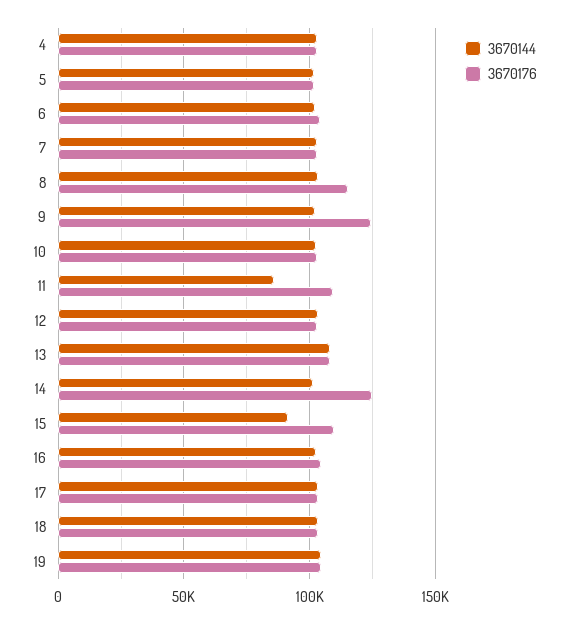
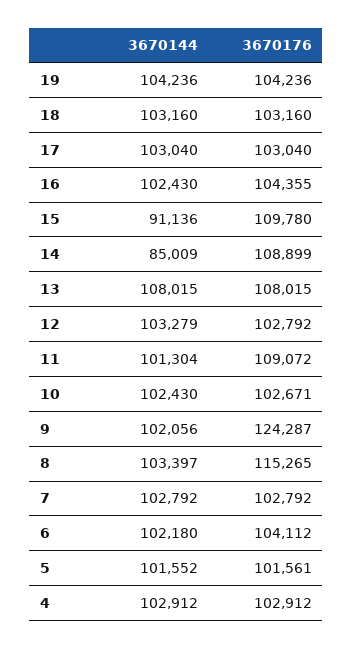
3670144, 11: 85000 -> 101304
3670144, 14: 100000 -> 85009
3670176, 14: 125000 -> 108899

